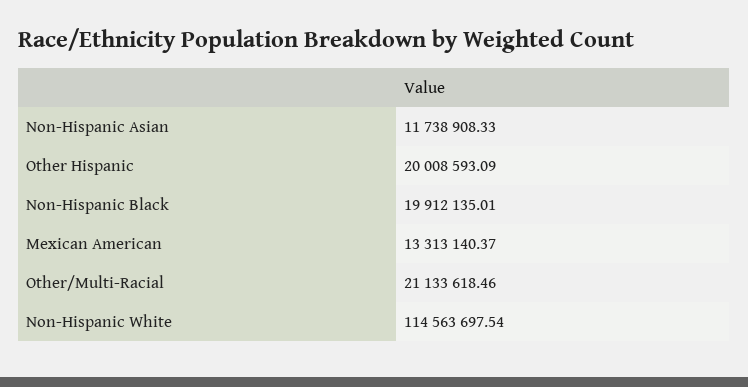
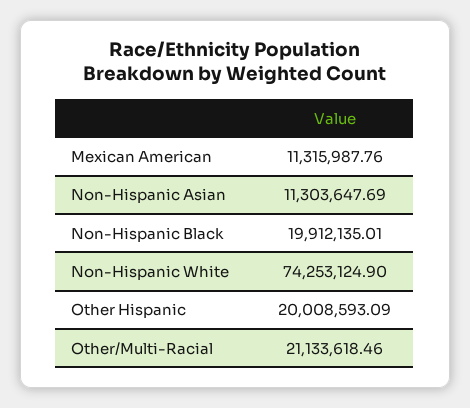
Non-Hispanic Asian: 11738908.33 -> 11303647.69
Mexican American: 13313140.37 -> 11315987.76
Non-Hispanic White: 114563697.54 -> 74253124.9

